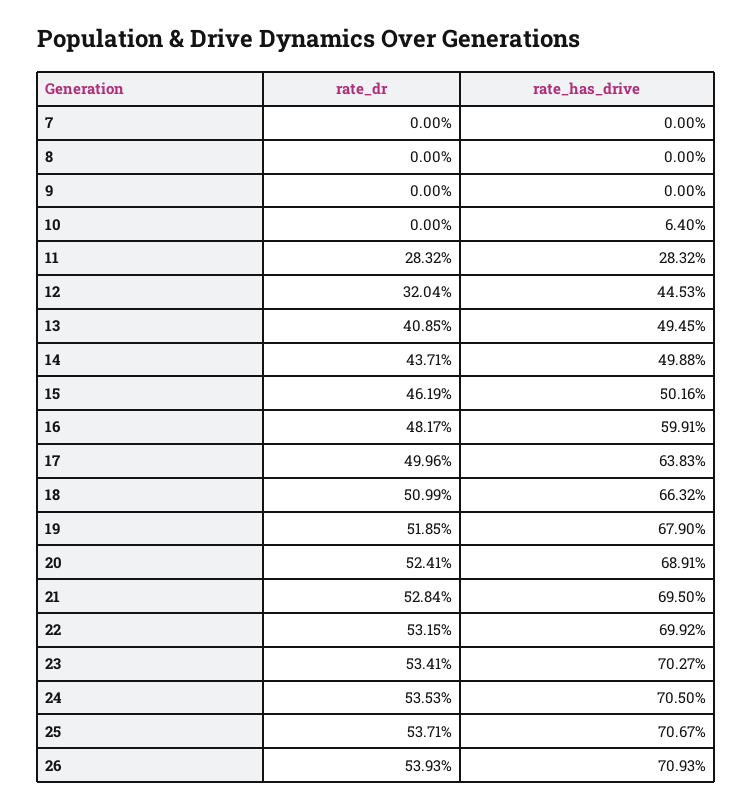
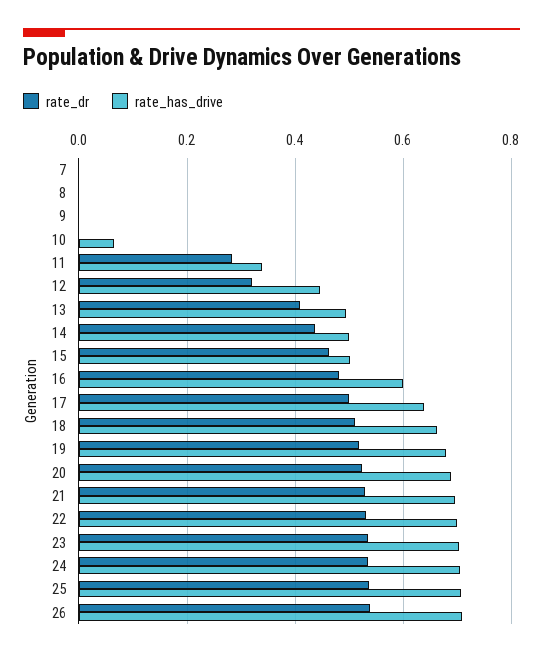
rate_has_drive, 11: 0.2832 -> 0.34

